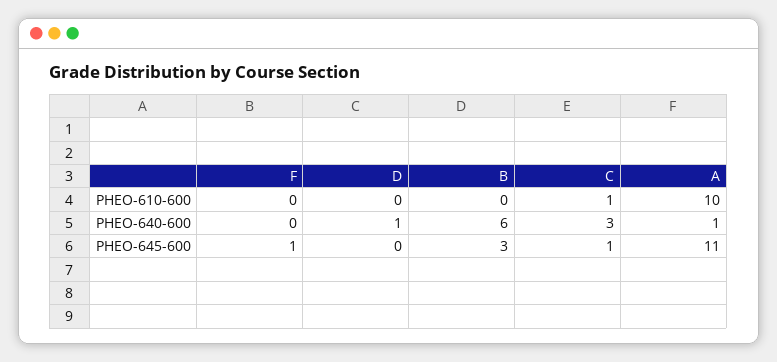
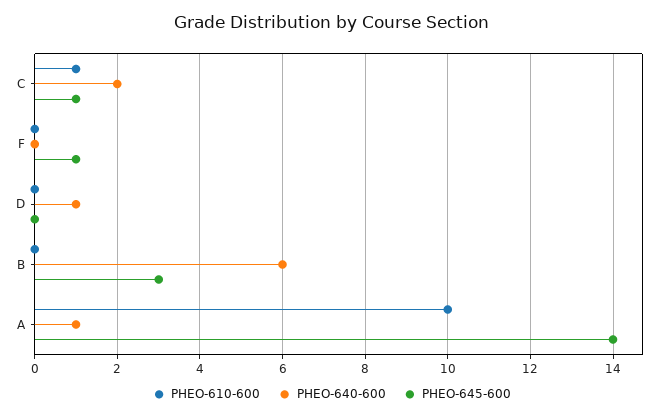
PHEO-640-600, C: 3 -> 2
PHEO-645-600, A: 11 -> 14

